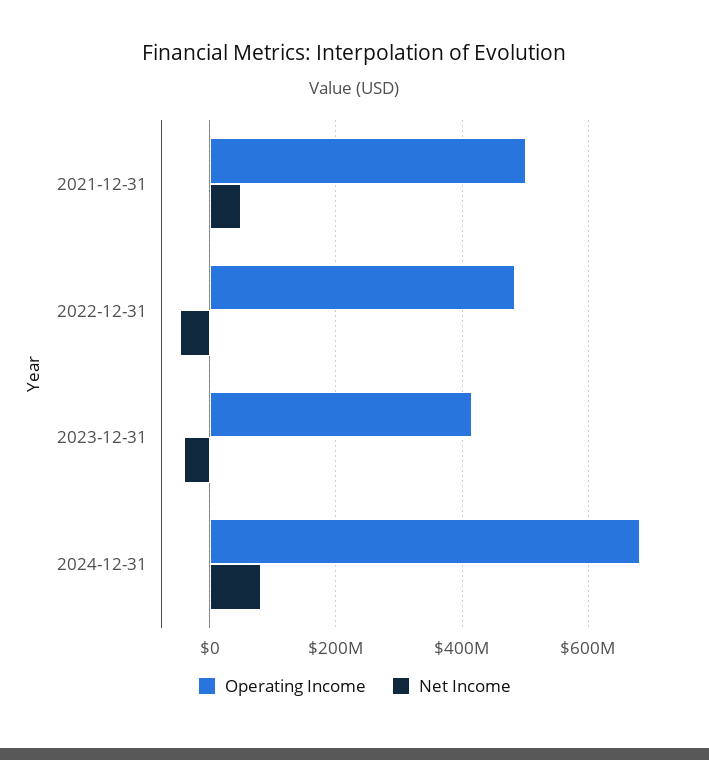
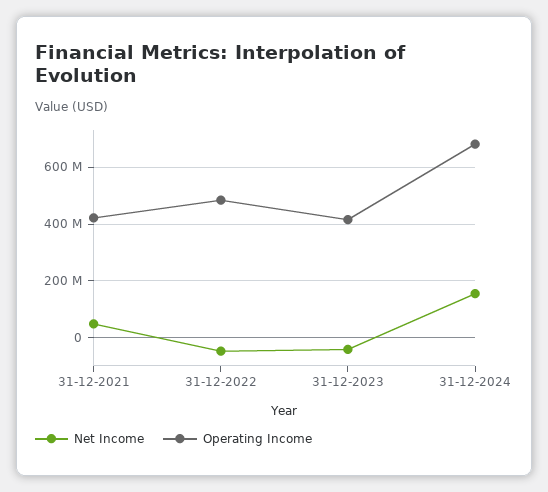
Operating Income, 2021-12-31: 500000000 -> 425000000
Net Income, 2024-12-31: 80000000 -> 150000000

